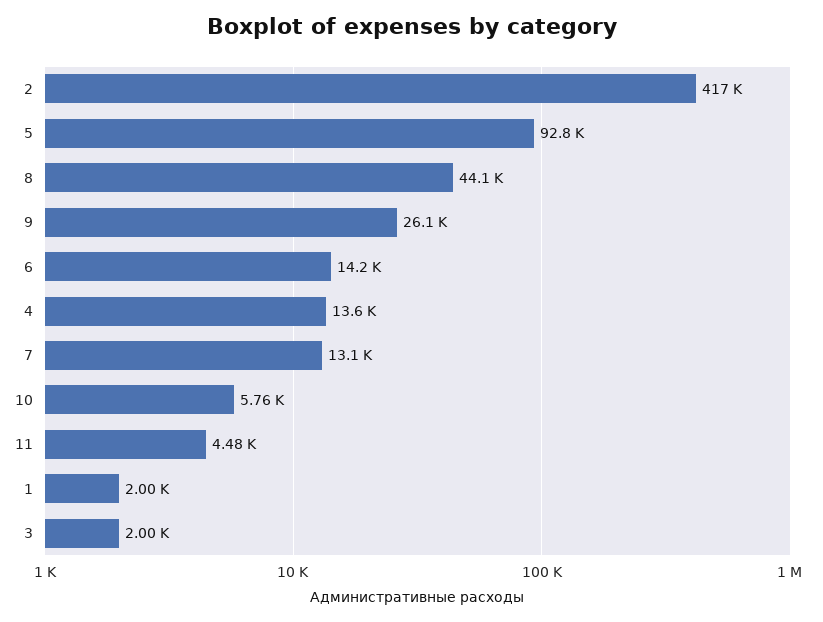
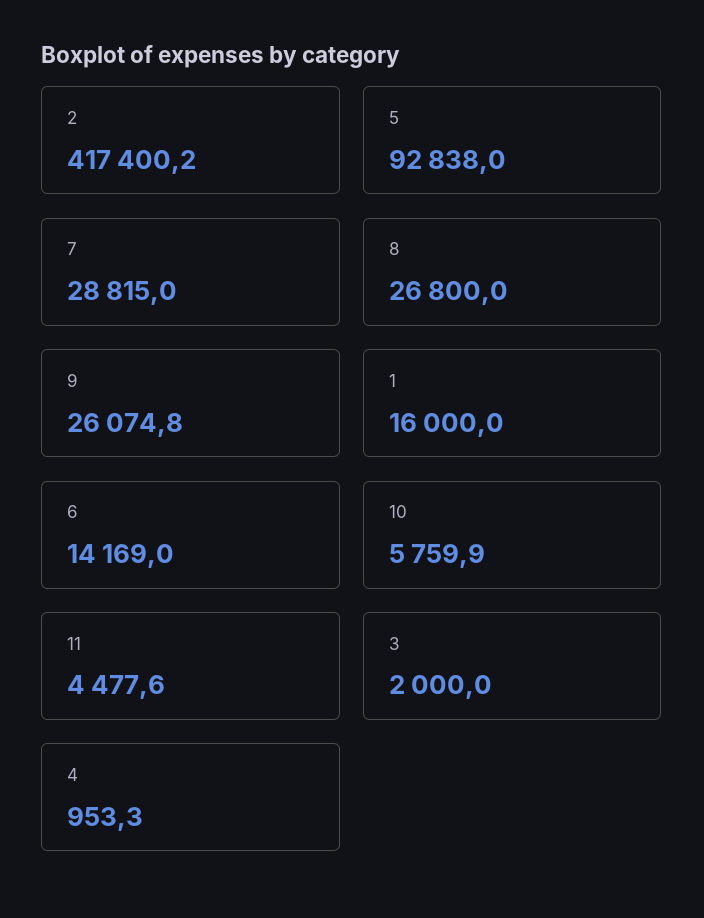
8: 44100 -> 26800
4: 13600 -> 953.3
7: 13100 -> 28815
1: 2000 -> 16000

